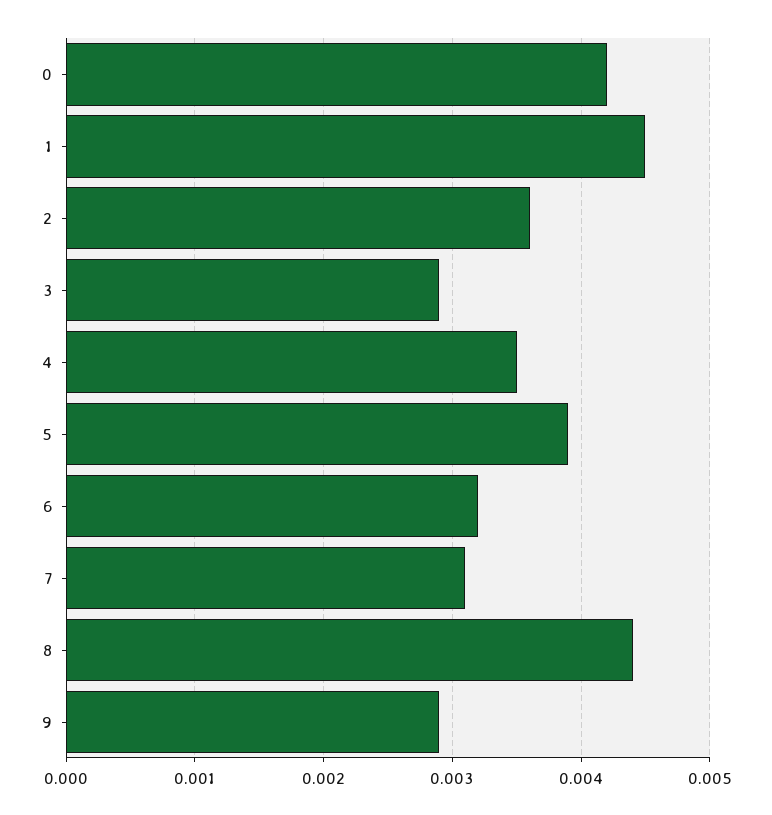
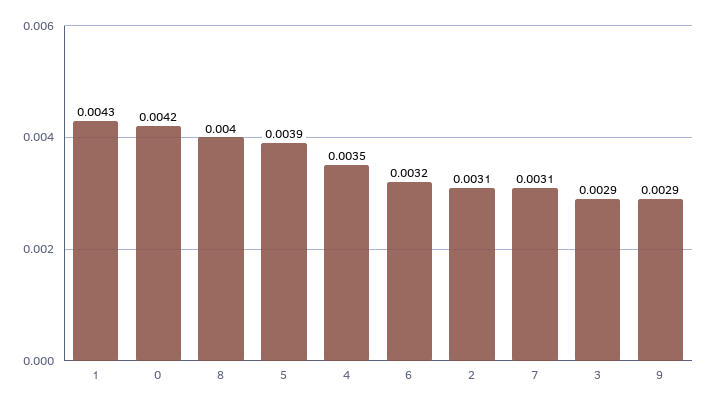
1: 0.0045 -> 0.0043
2: 0.0036 -> 0.0031
8: 0.0044 -> 0.004

